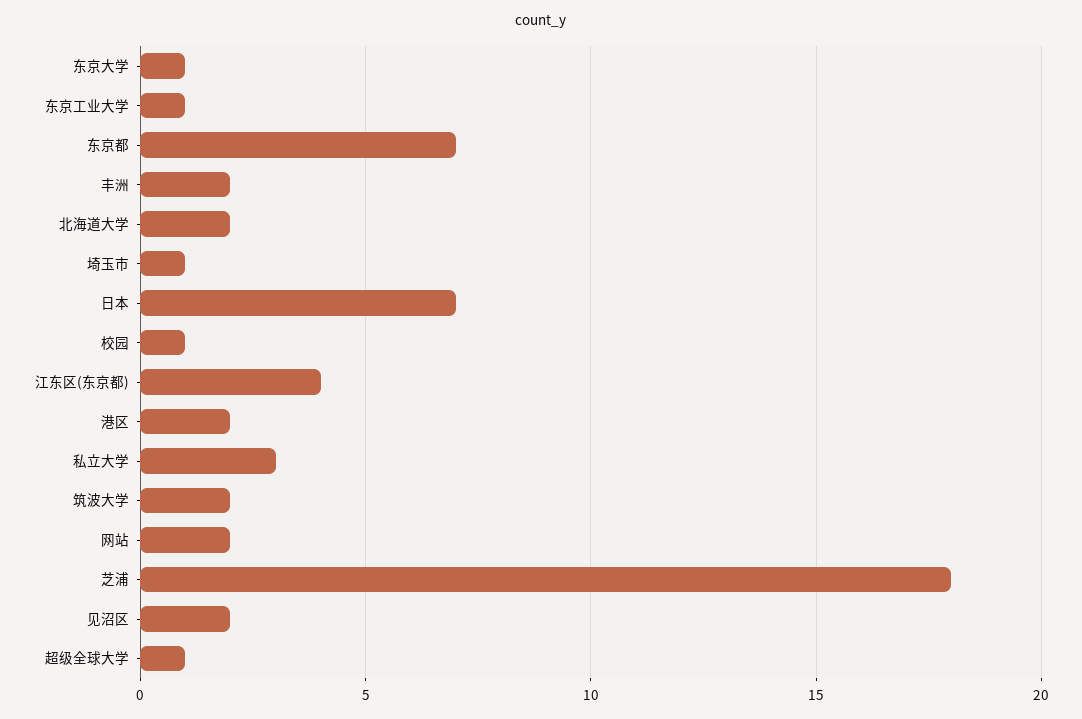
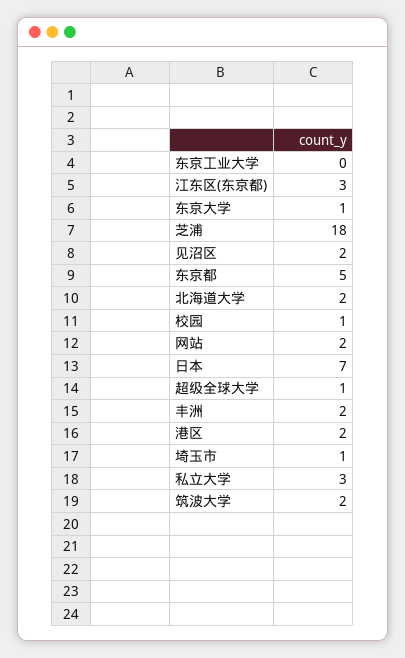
东京工业大学: 1 -> 0
东京都: 7 -> 5
江东区(东京都): 4 -> 3

